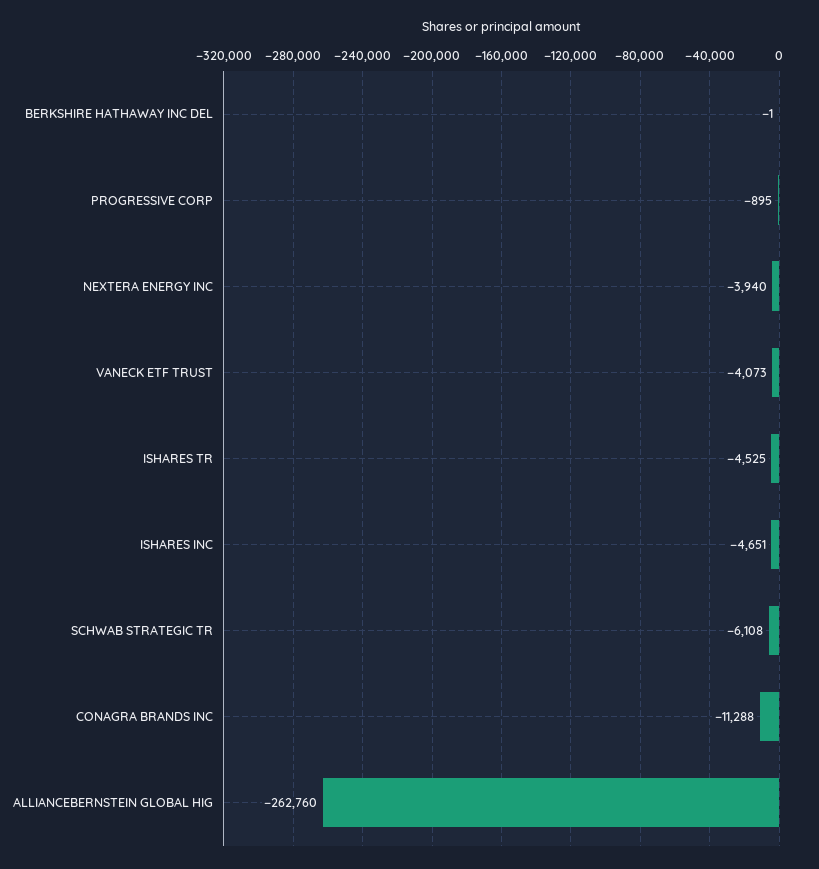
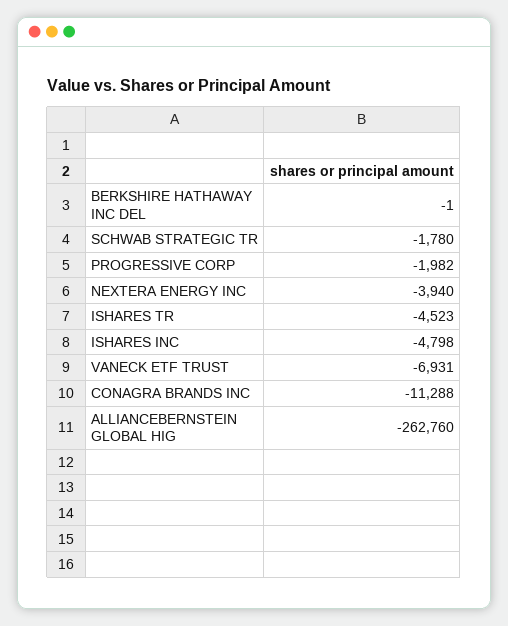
PROGRESSIVE CORP: -895 -> -1982
VANECK ETF TRUST: -4073 -> -6931
ISHARES TR: -4525 -> -4523
ISHARES INC: -4651 -> -4798
SCHWAB STRATEGIC TR: -6108 -> -1780

